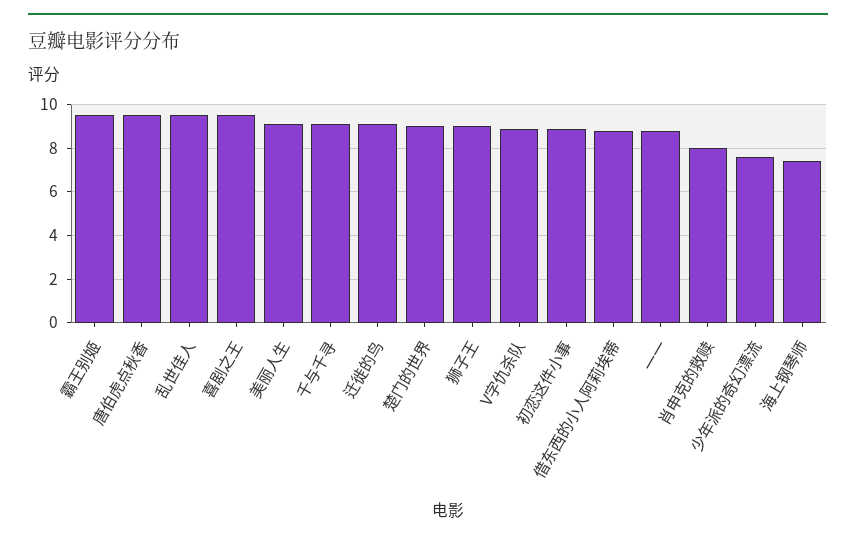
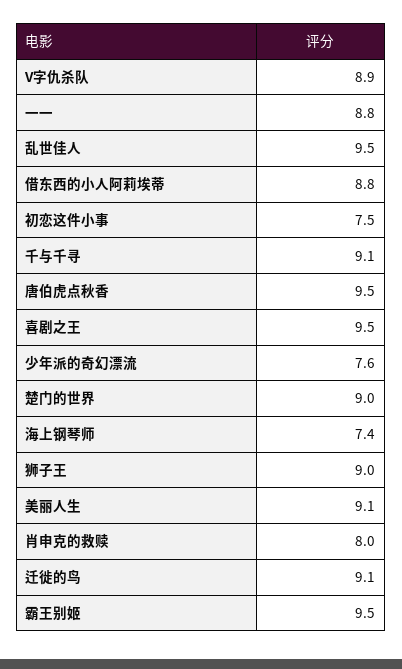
初恋这件小事: 9 -> 7.5

